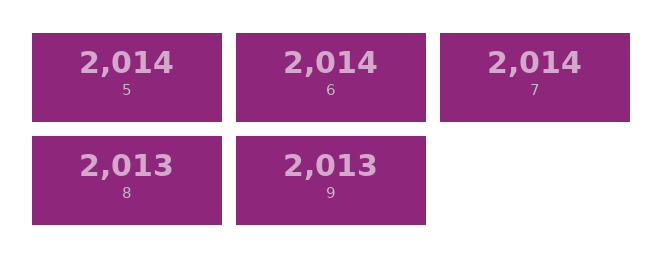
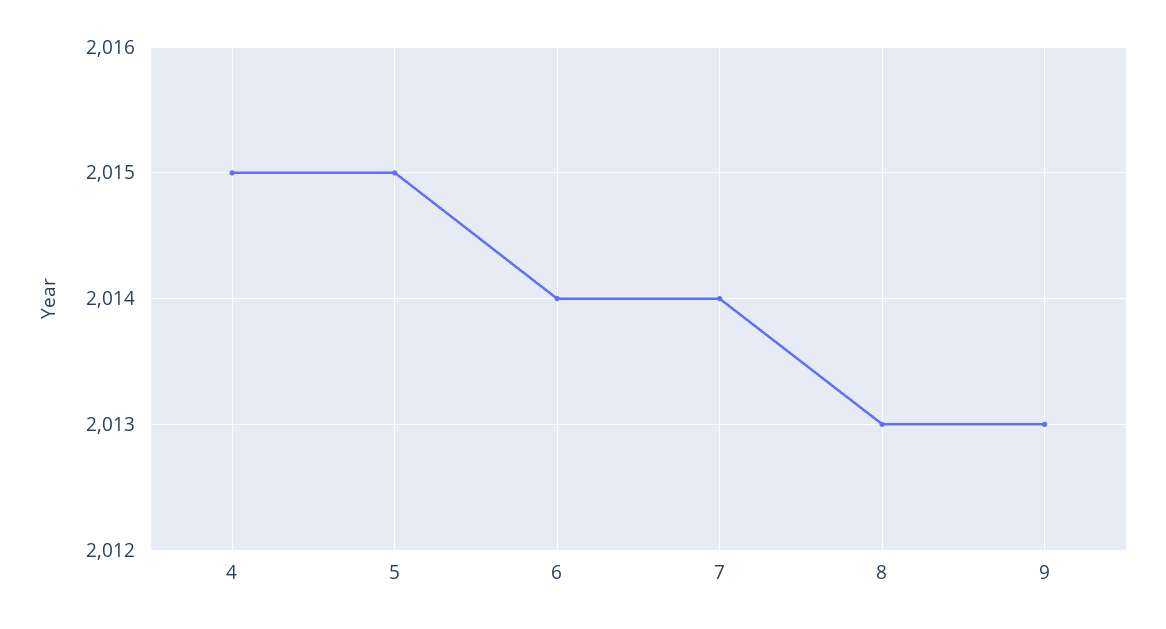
5: 2014 -> 2015
4: none -> 2015

